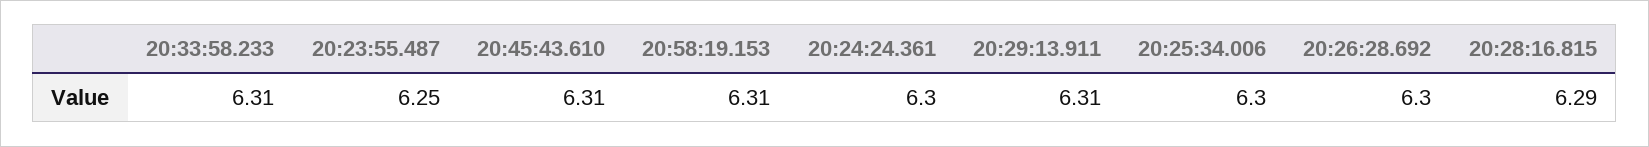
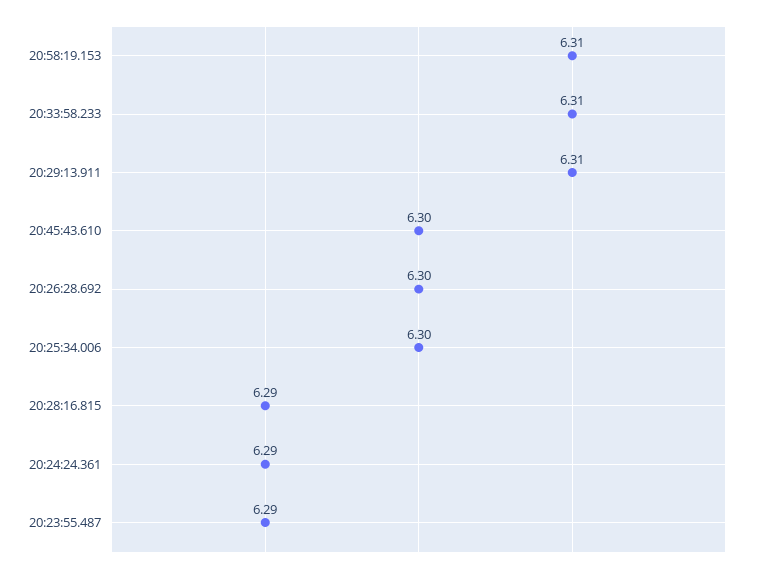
20:23:55.487: 6.25 -> 6.29
20:45:43.610: 6.31 -> 6.3
20:24:24.361: 6.3 -> 6.29

